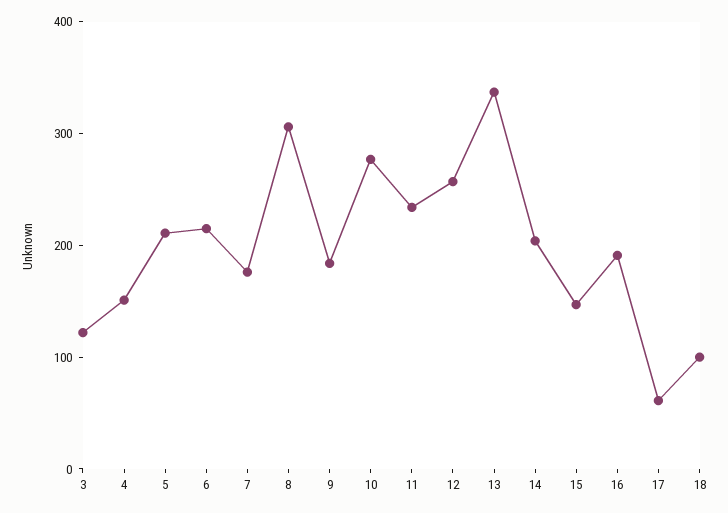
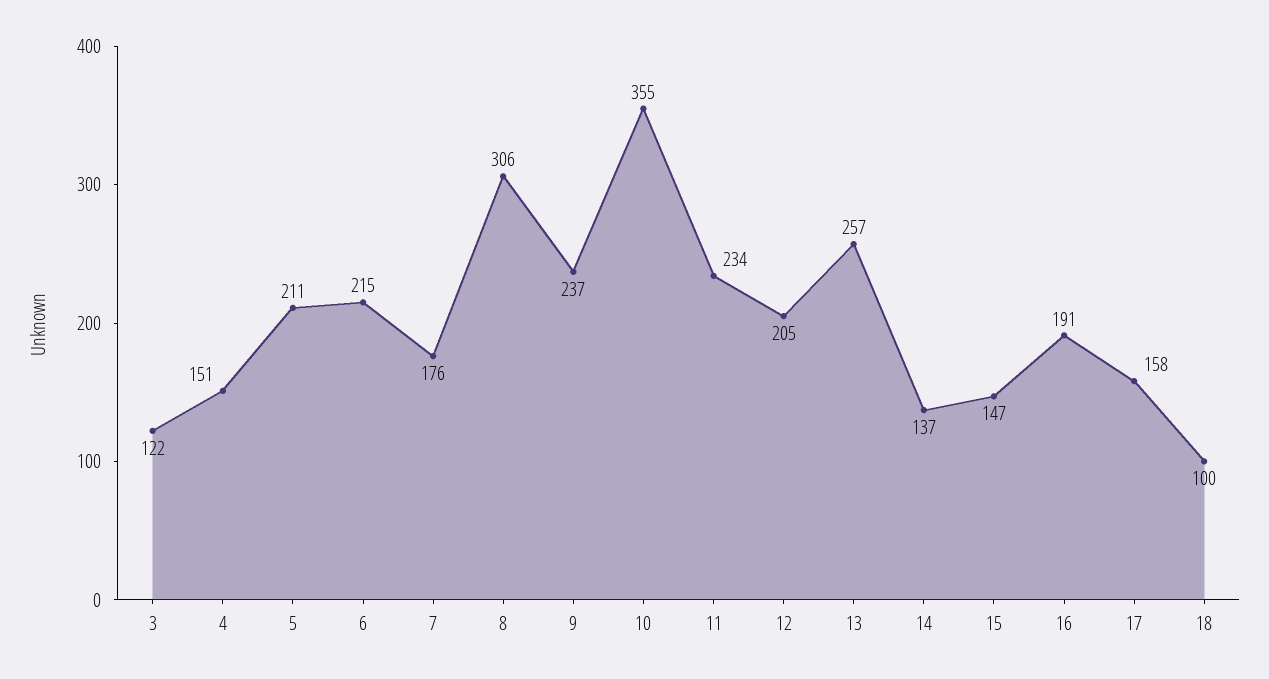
9: 180 -> 237
10: 280 -> 355
12: 260 -> 205
13: 340 -> 257
14: 200 -> 137
17: 60 -> 158

